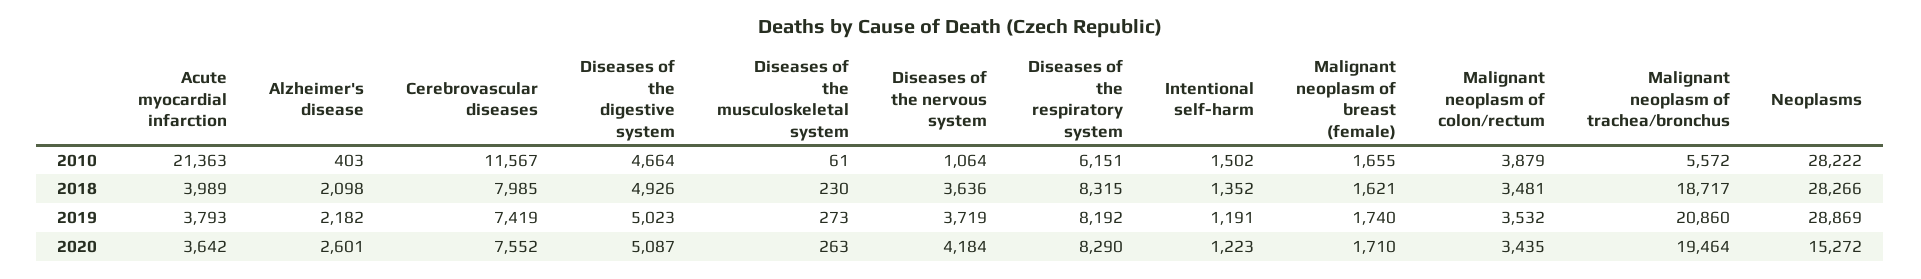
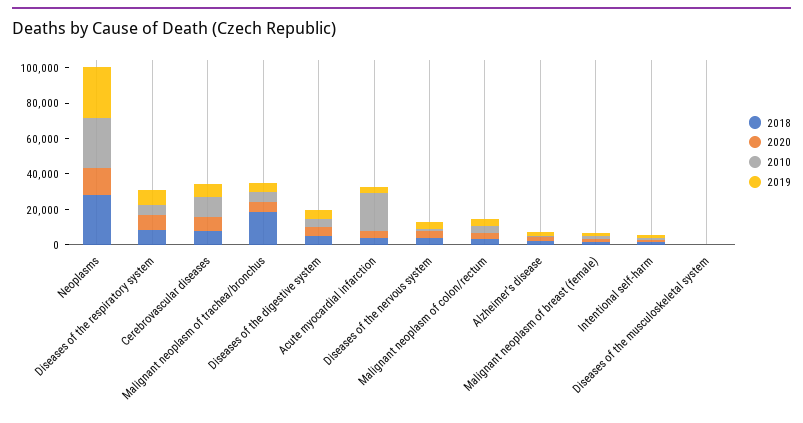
2019, Malignant neoplasm of trachea/bronchus: 20860 -> 5000
2020, Malignant neoplasm of trachea/bronchus: 19464 -> 5000

